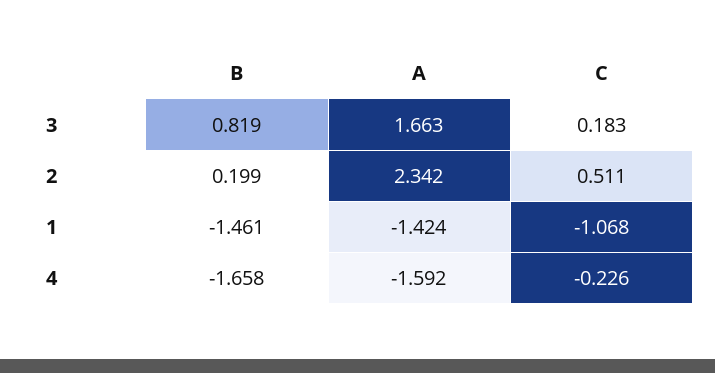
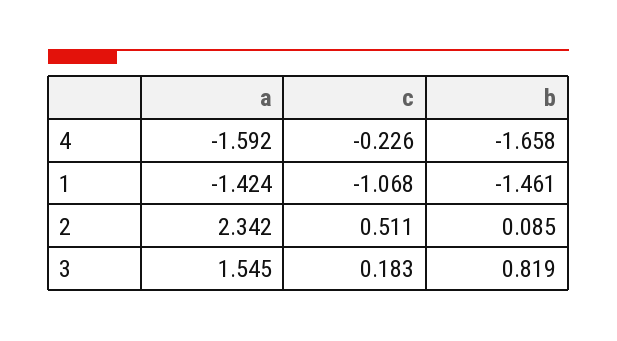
A, 3: 1.663 -> 1.545
B, 2: 0.199 -> 0.085

